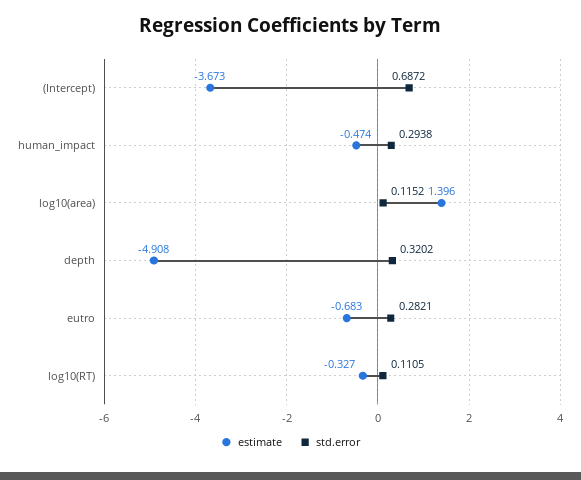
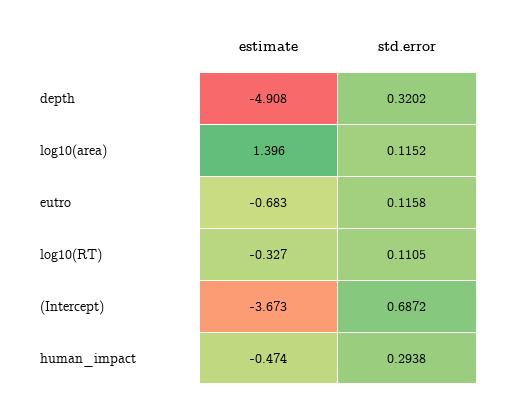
std.error, eutro: 0.2821 -> 0.1158

